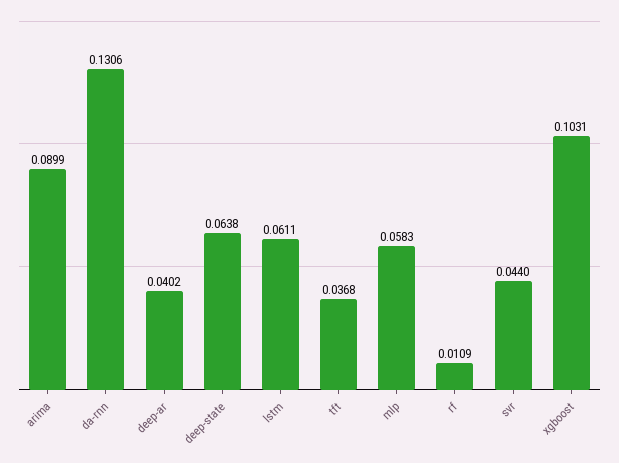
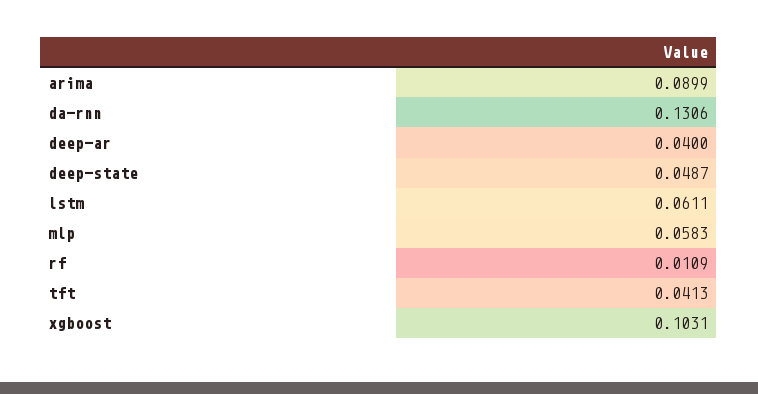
deep-ar: 0.0402 -> 0.04
deep-state: 0.0638 -> 0.0487
tft: 0.0368 -> 0.0413
svr: 0.044 -> none

